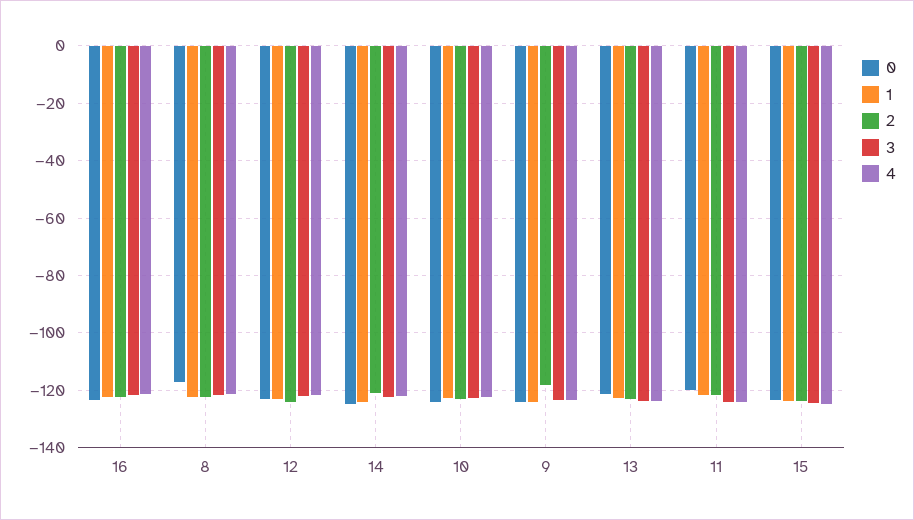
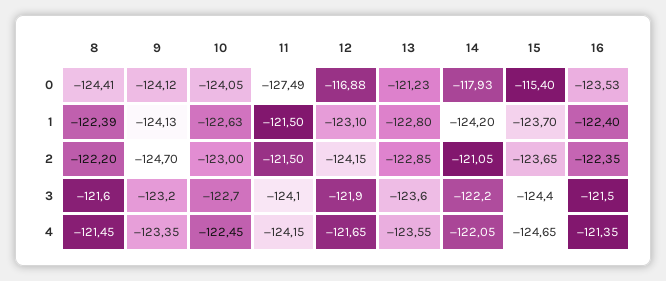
0, 8: -117.5 -> -124.41
0, 12: -122.5 -> -116.88
0, 14: -125 -> -117.93
2, 9: -117.5 -> -124.7
0, 11: -120 -> -127.49
0, 15: -122.5 -> -115.4

